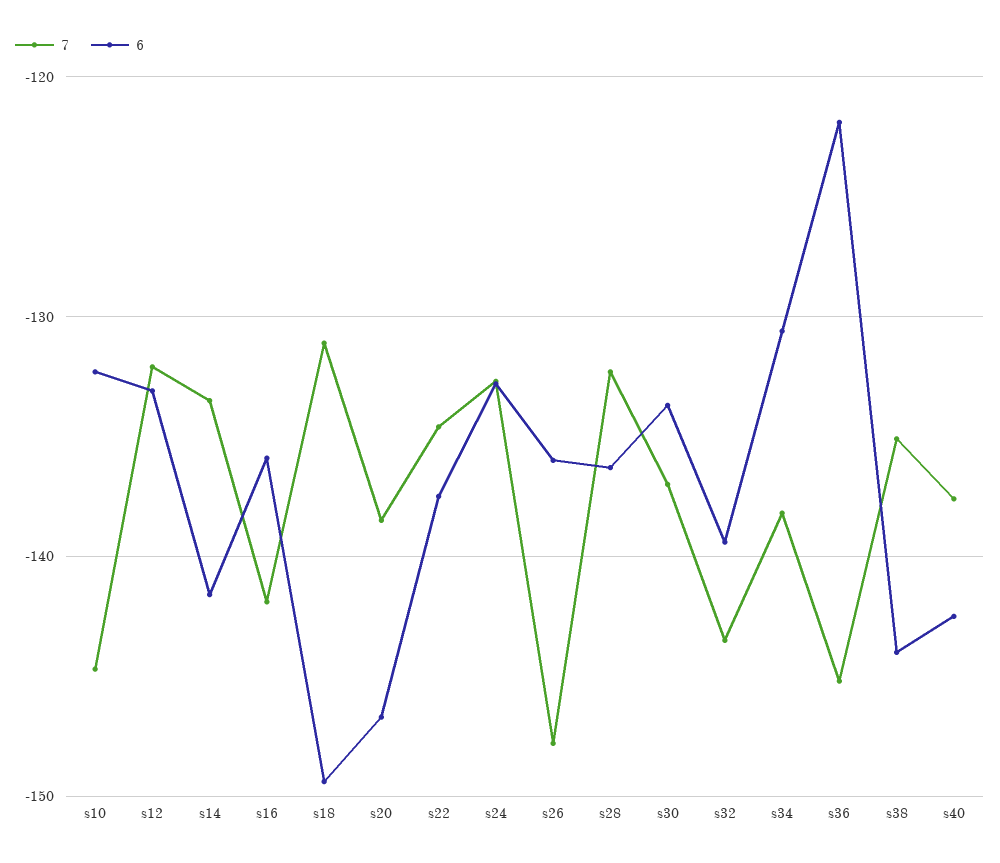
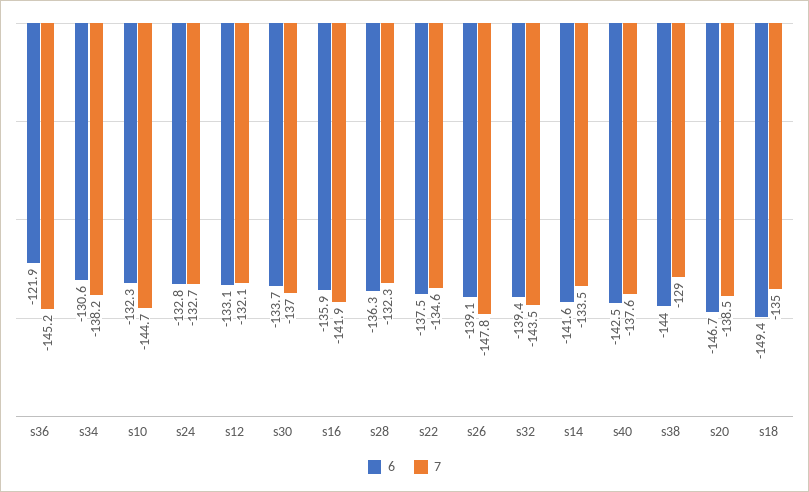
7, s18: -131 -> -135
6, s26: -136 -> -139.1
7, s38: -135 -> -129

